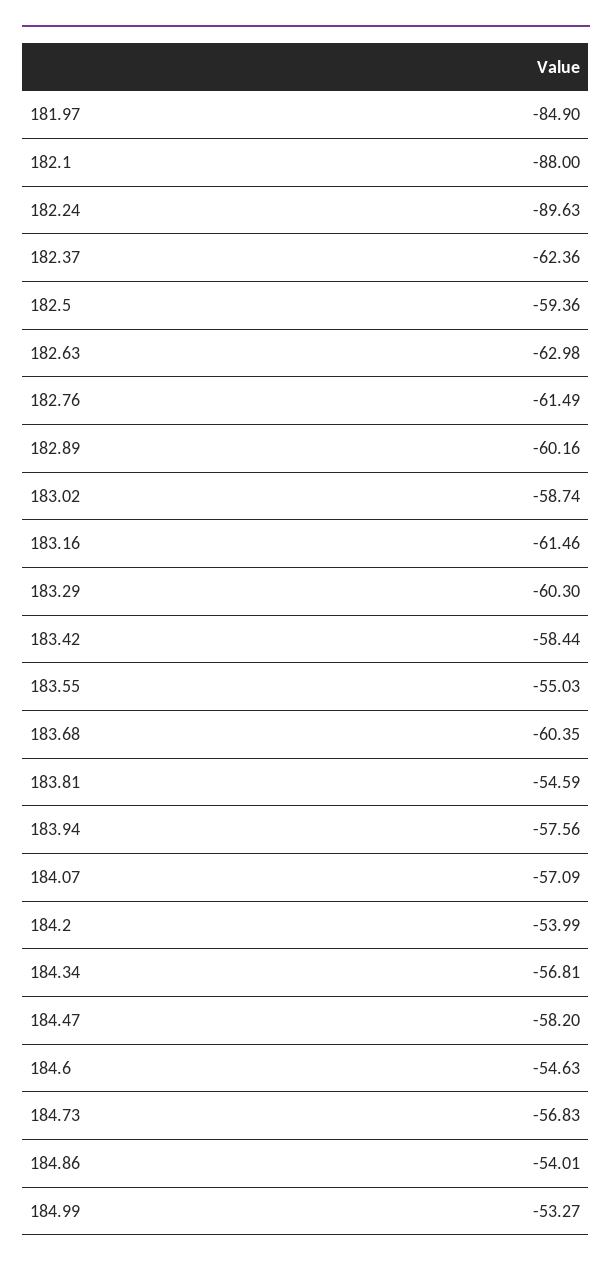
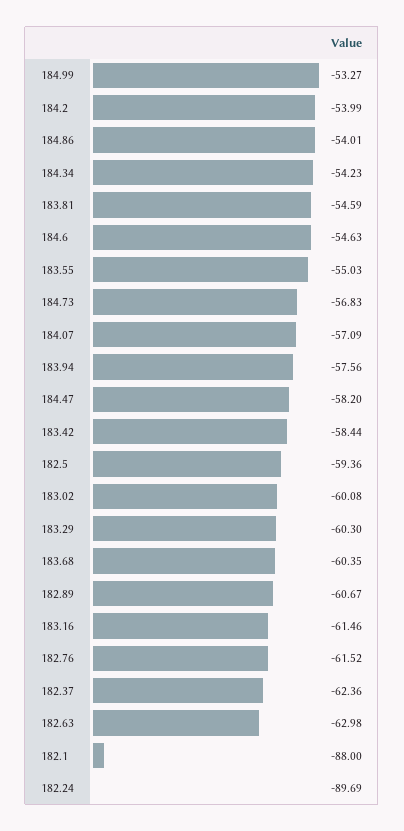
181.97: -84.9 -> none
182.24: -89.63 -> -89.69
182.76: -61.49 -> -61.52
182.89: -60.16 -> -60.67
183.02: -58.74 -> -60.08
184.34: -56.81 -> -54.23

